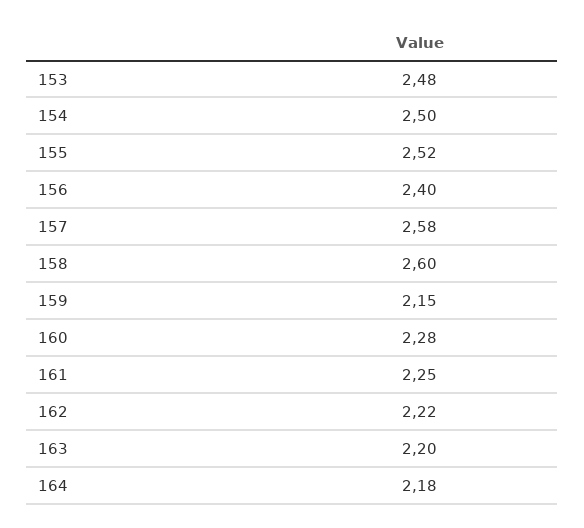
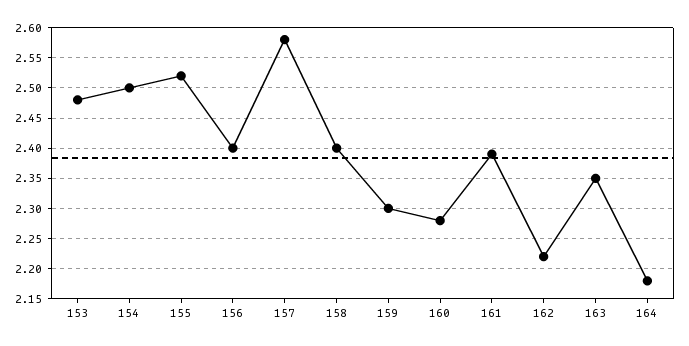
158: 2.6 -> 2.4
159: 2.15 -> 2.3
161: 2.25 -> 2.39
163: 2.2 -> 2.35

